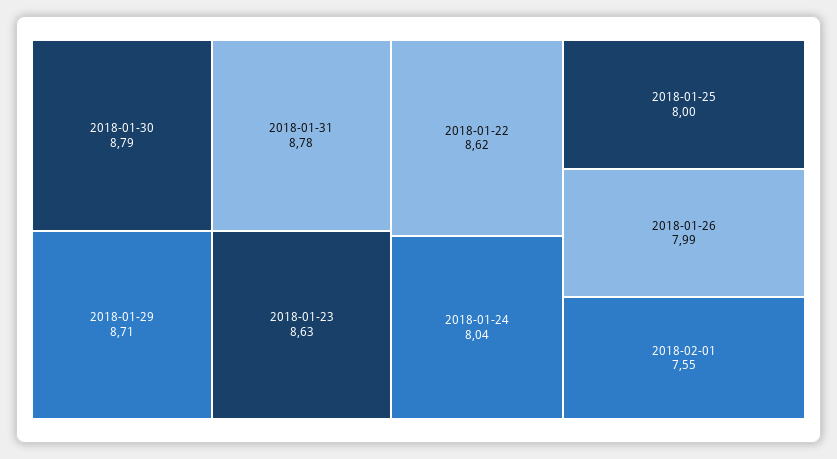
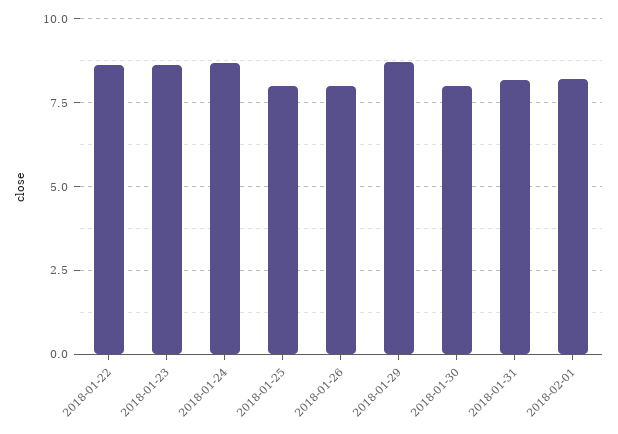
2018-01-30: 8.79 -> 8
2018-01-31: 8.78 -> 8.25
2018-01-24: 8.04 -> 8.75
2018-02-01: 7.55 -> 8.25

